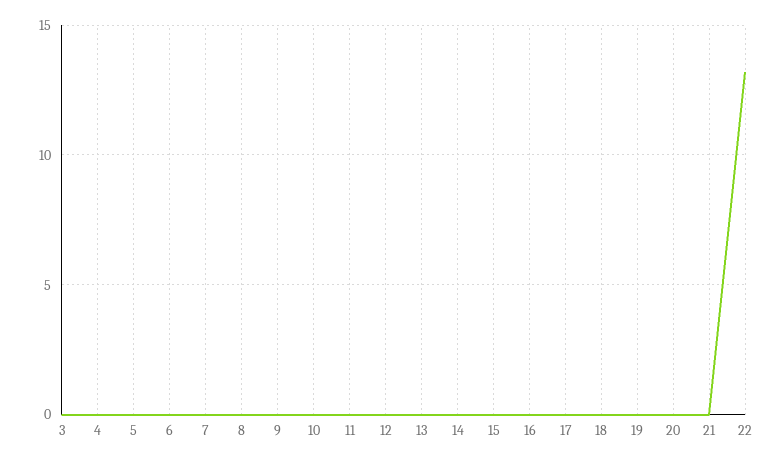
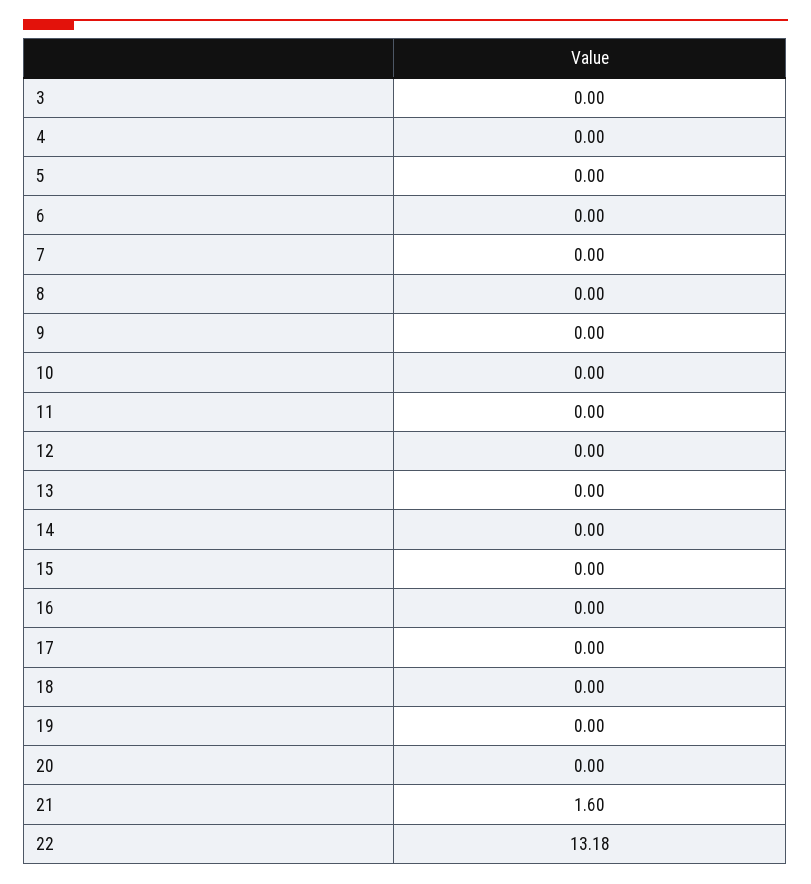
21: 0 -> 1.6

